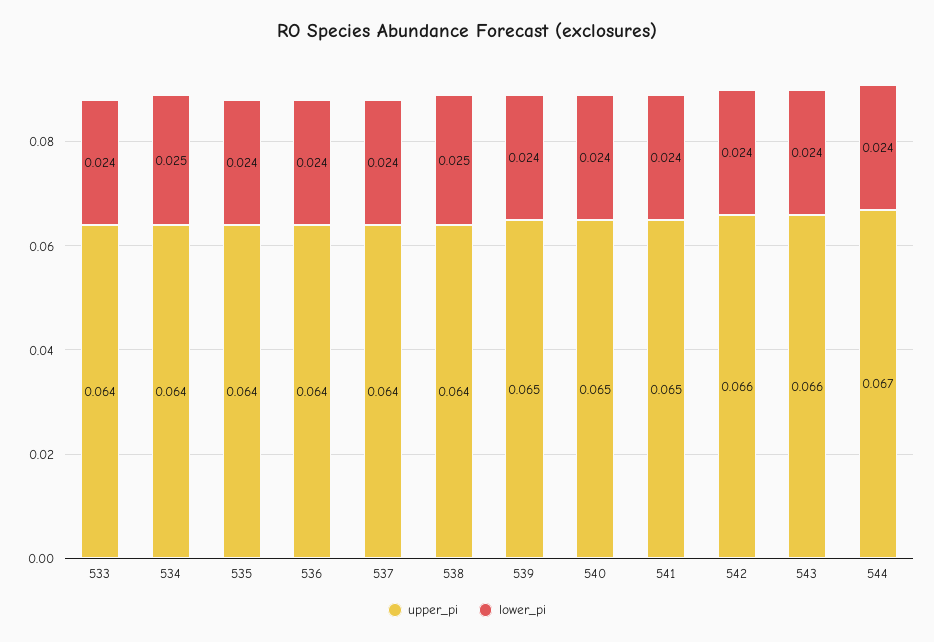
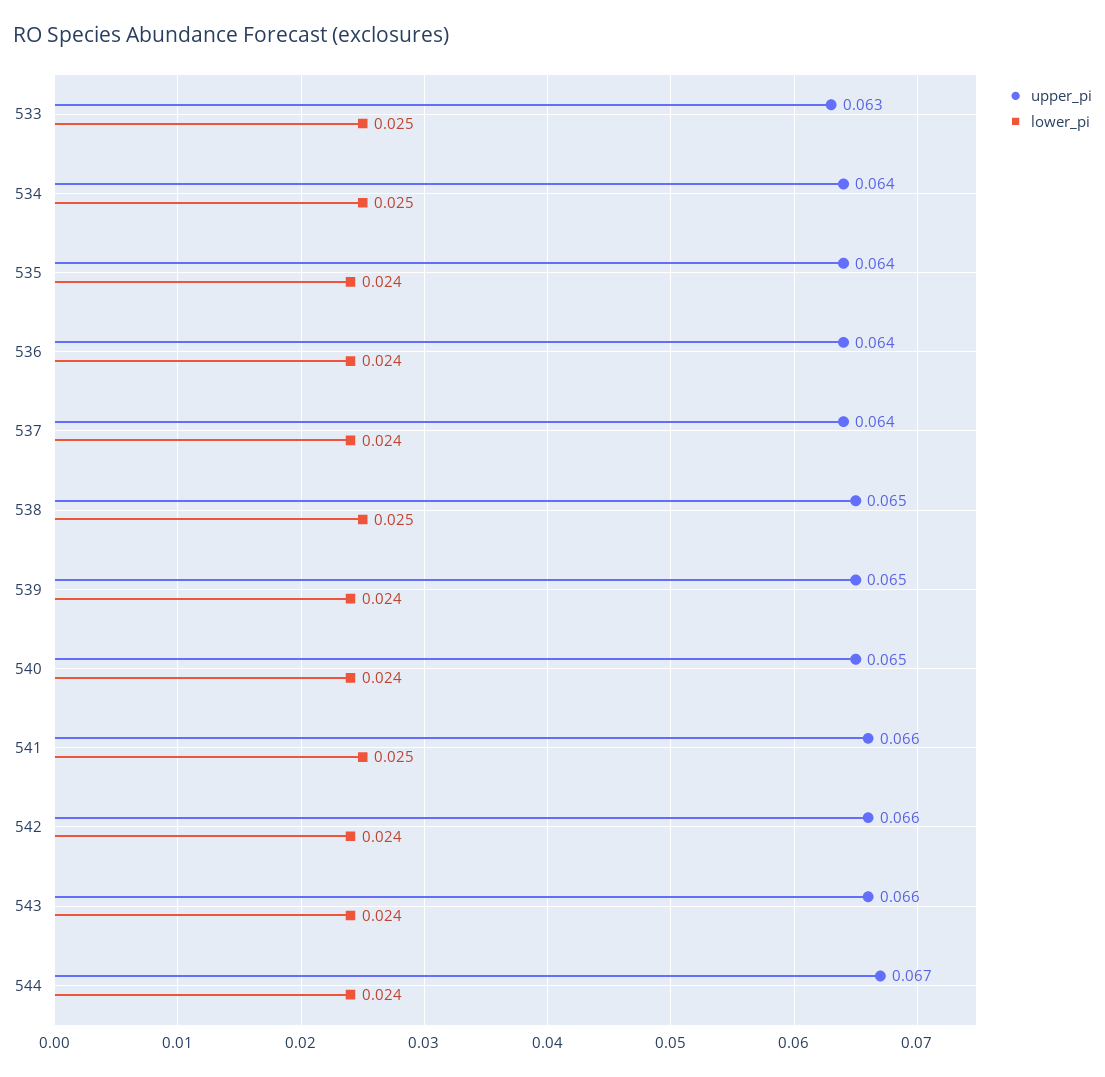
upper_pi, 533: 0.064 -> 0.063
lower_pi, 533: 0.024 -> 0.025
upper_pi, 538: 0.064 -> 0.065
upper_pi, 541: 0.065 -> 0.066
lower_pi, 541: 0.024 -> 0.025

